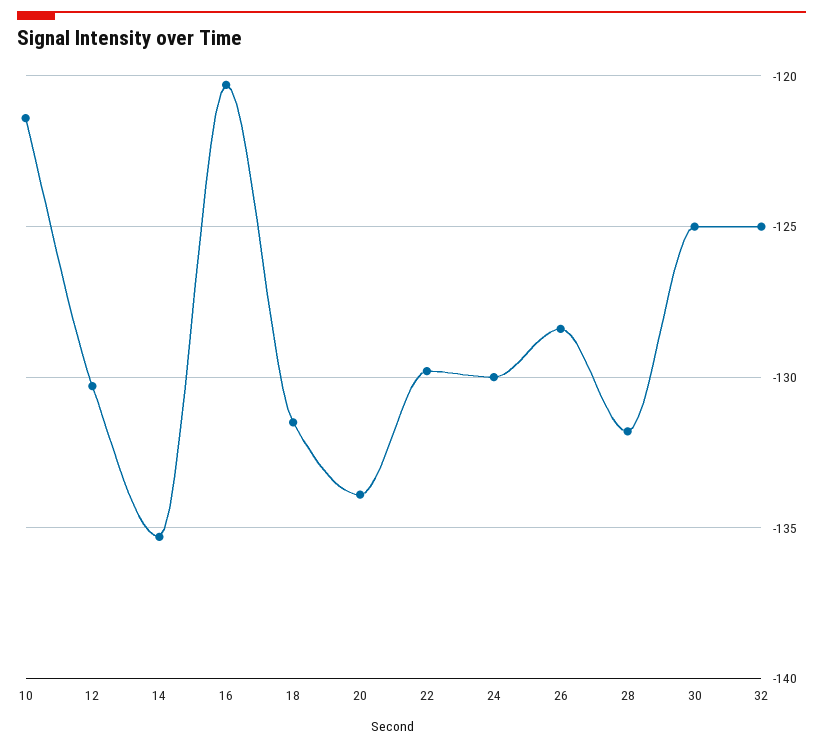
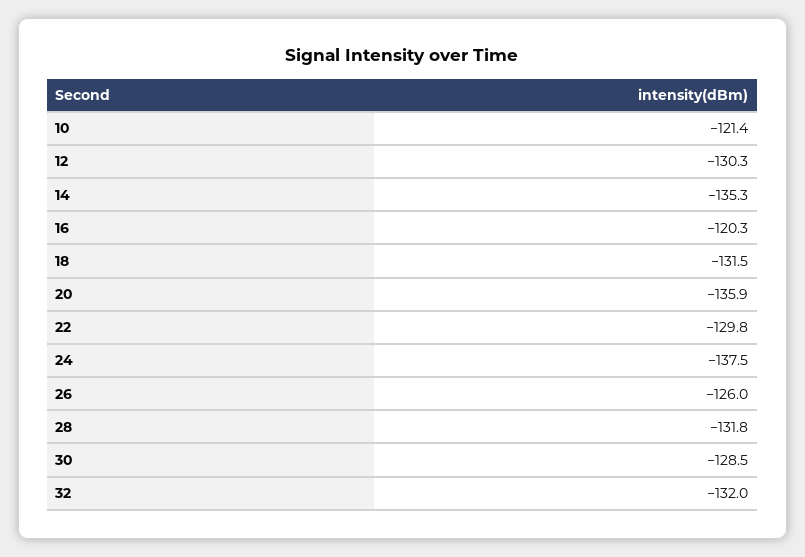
20: -134 -> -135.9
24: -130 -> -137.5
26: -128.5 -> -126
30: -125 -> -128.5
32: -125 -> -132

